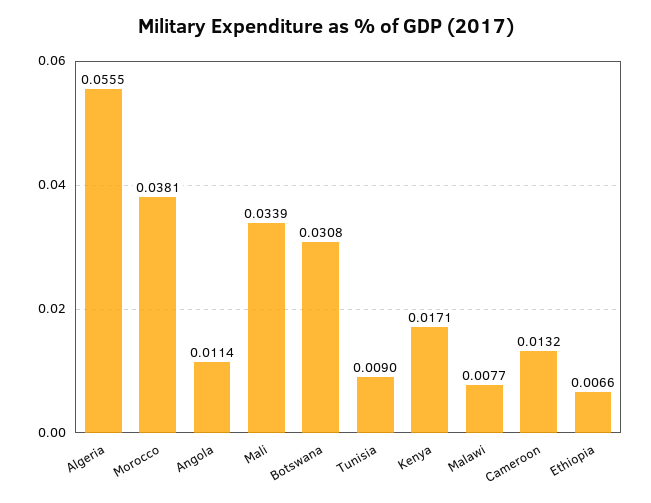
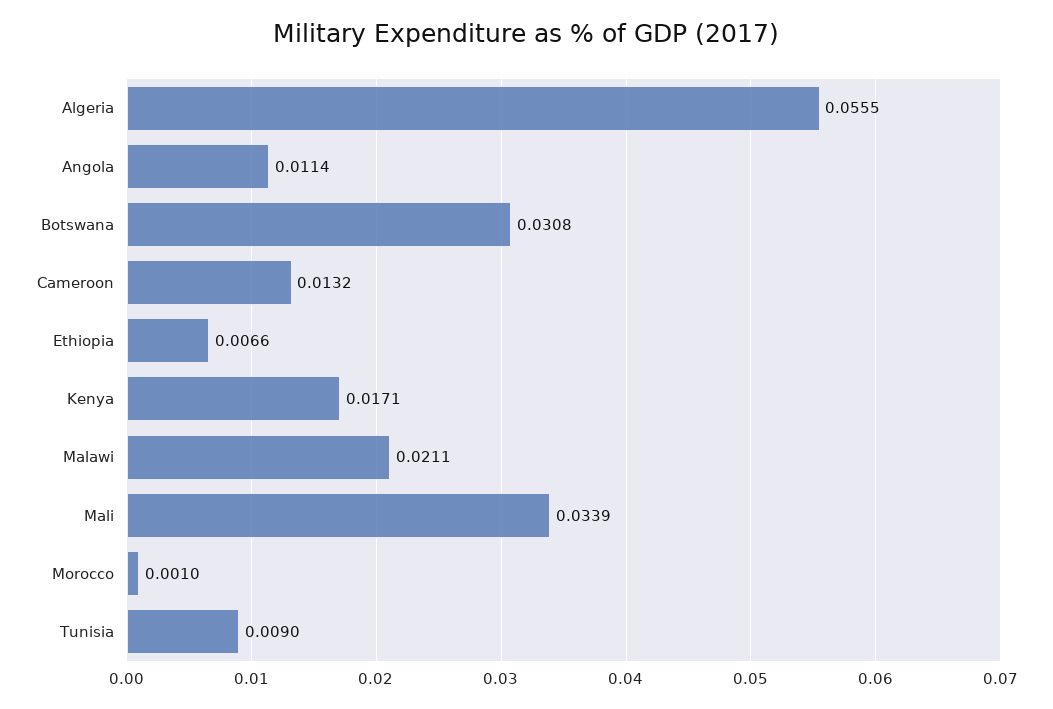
Morocco: 0.0381 -> 0.001
Malawi: 0.0077 -> 0.0211

